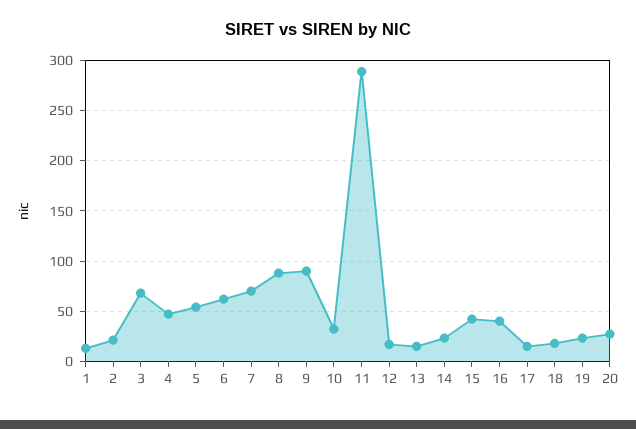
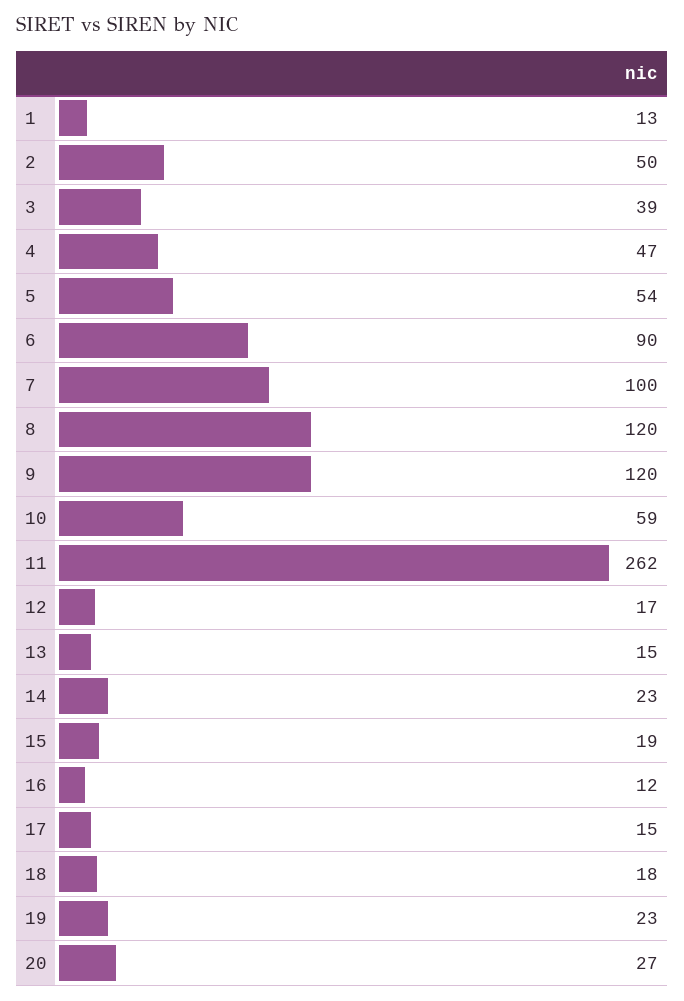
2: 20 -> 50
3: 70 -> 39
6: 60 -> 90
7: 70 -> 100
8: 90 -> 120
9: 90 -> 120
10: 30 -> 59
11: 290 -> 262
15: 40 -> 19
16: 40 -> 12

